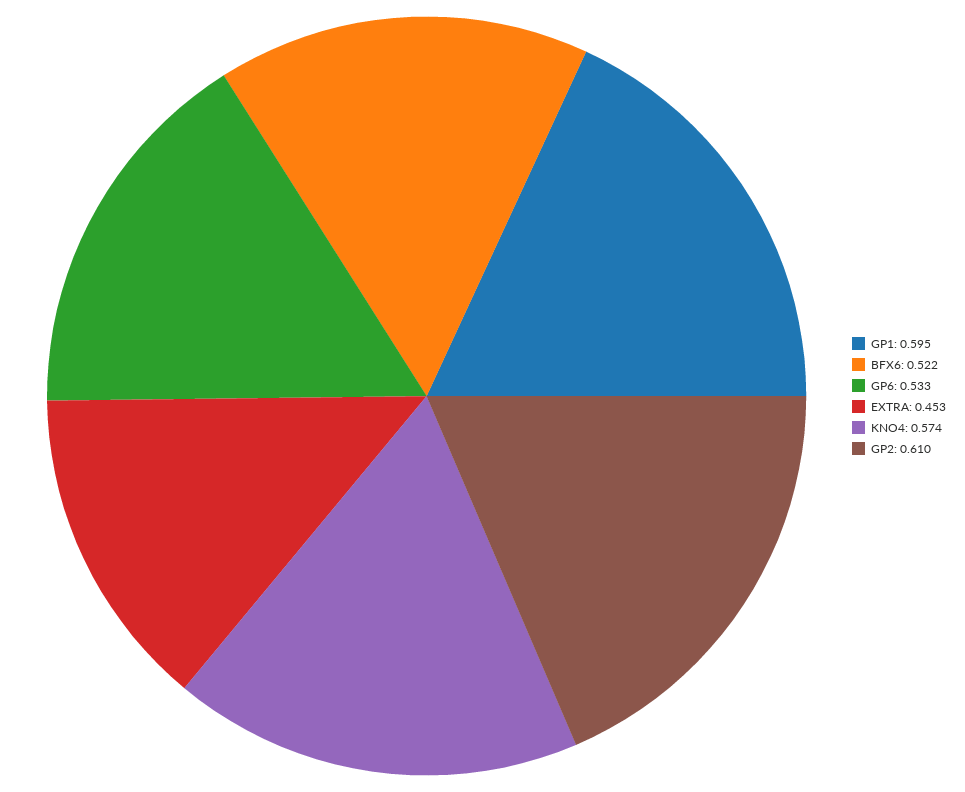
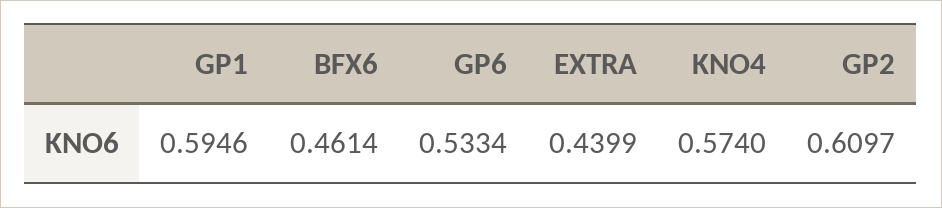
BFX6: 0.522 -> 0.4614
EXTRA: 0.453 -> 0.4399

